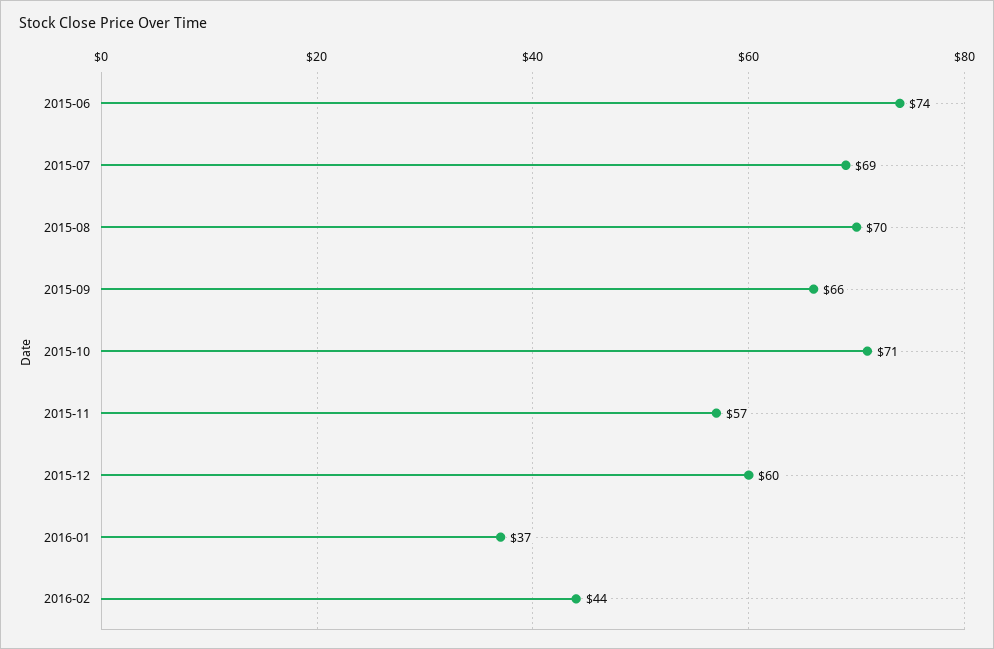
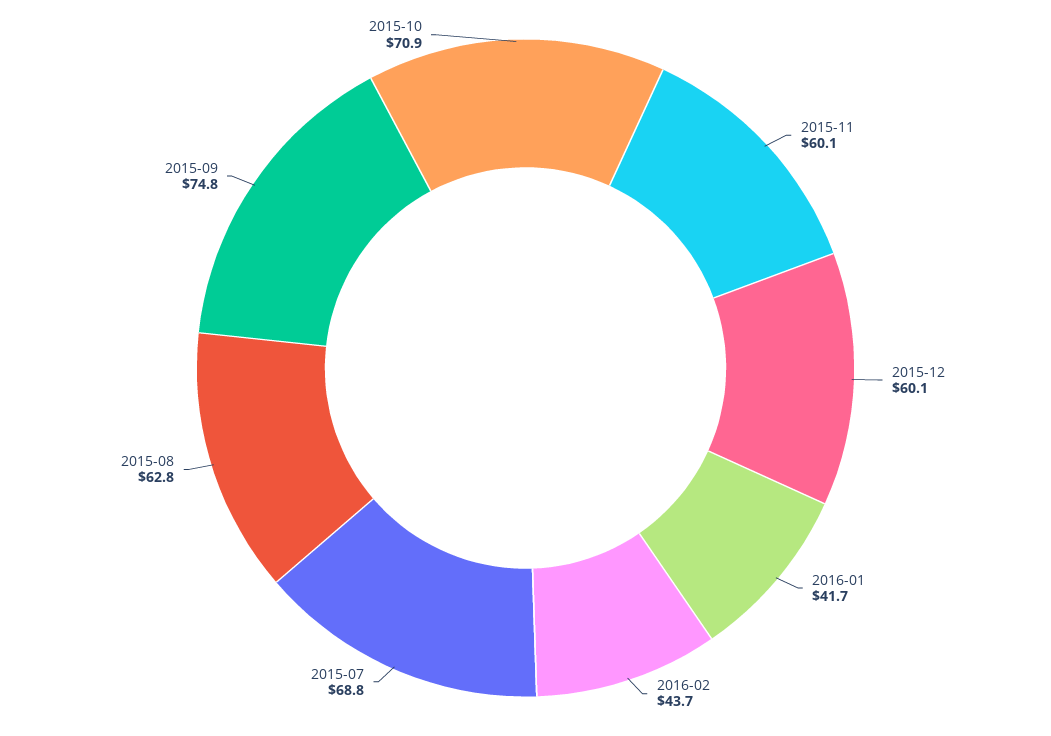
2015-06: 74 -> none
2015-08: 70 -> 62.8
2015-09: 66 -> 74.8
2015-11: 57 -> 60.1
2016-01: 37 -> 41.7

